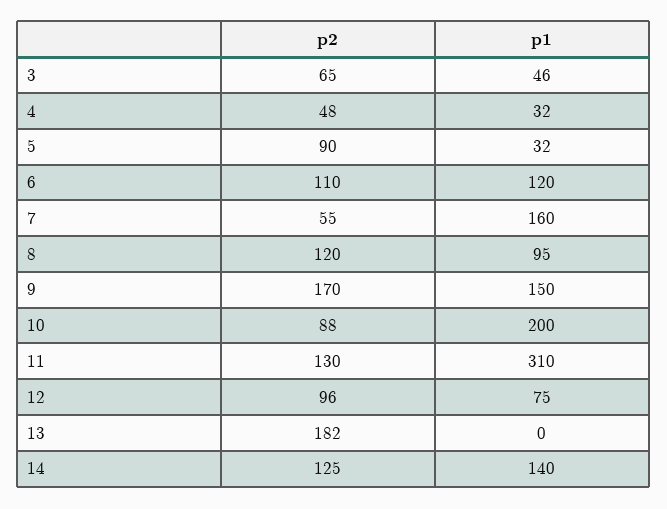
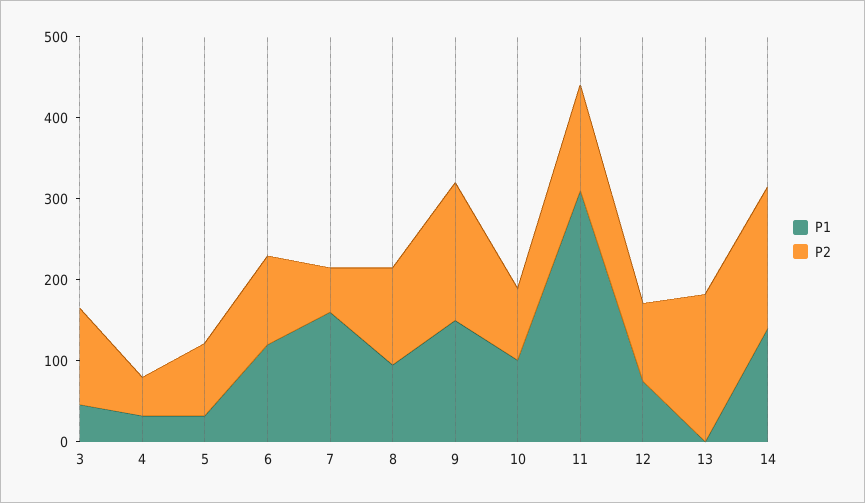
p2, 3: 65 -> 120
p1, 10: 200 -> 100
p2, 14: 125 -> 180

